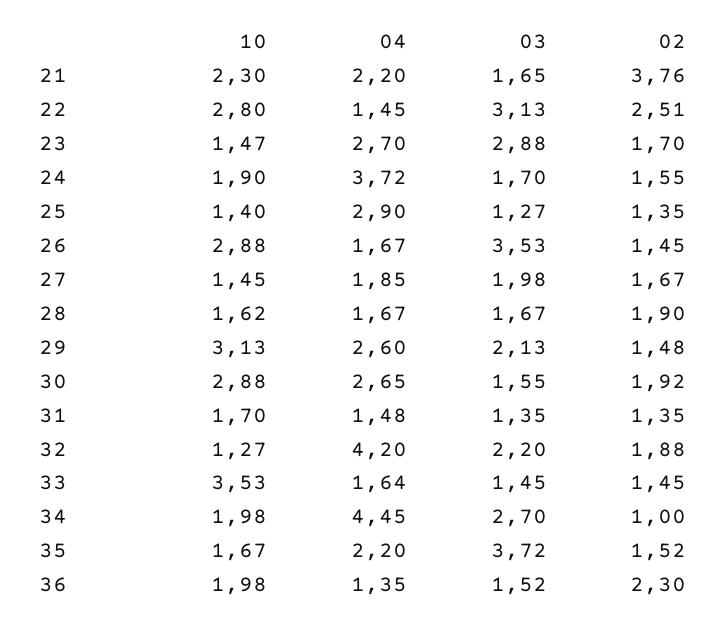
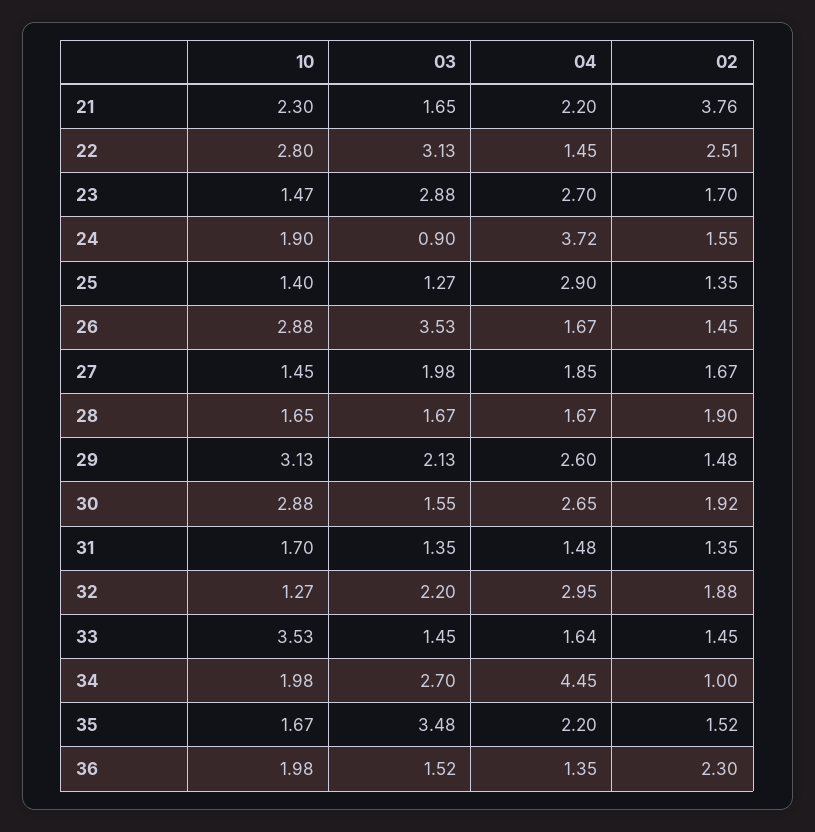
03, 24: 1.7 -> 0.9
10, 28: 1.62 -> 1.65
04, 32: 4.2 -> 2.95
03, 35: 3.72 -> 3.48

